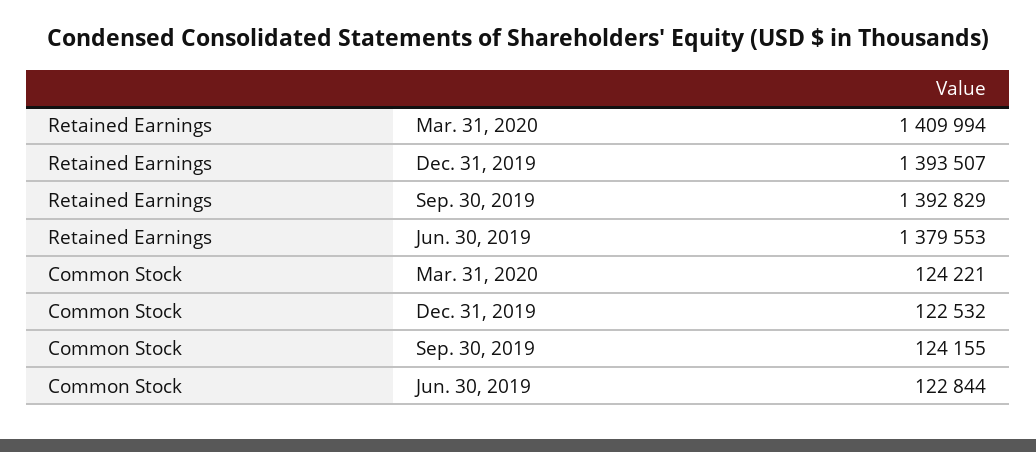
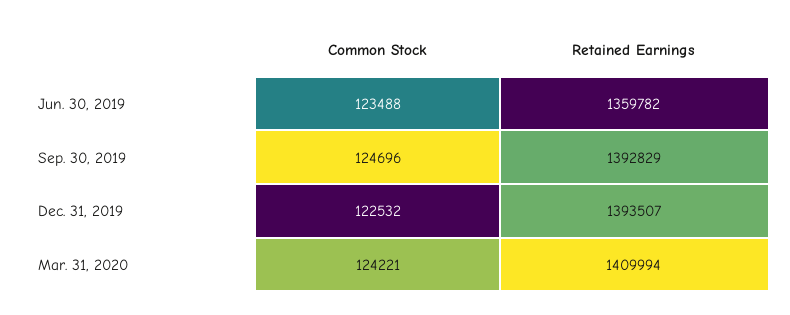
Retained Earnings, Jun. 30, 2019: 1379553 -> 1359782
Common Stock, Sep. 30, 2019: 124155 -> 124696
Common Stock, Jun. 30, 2019: 122844 -> 123488

